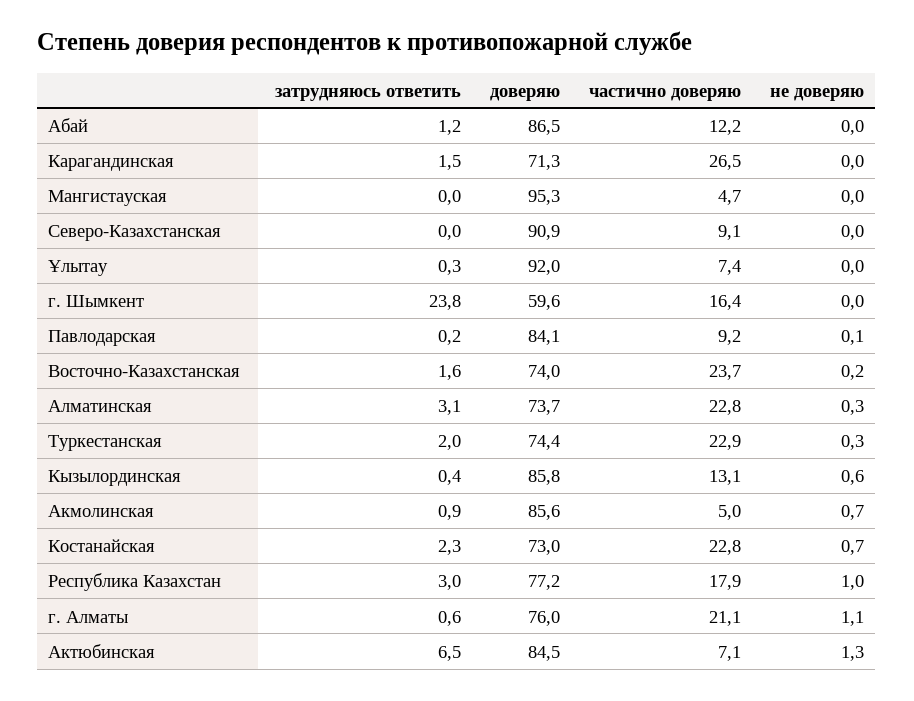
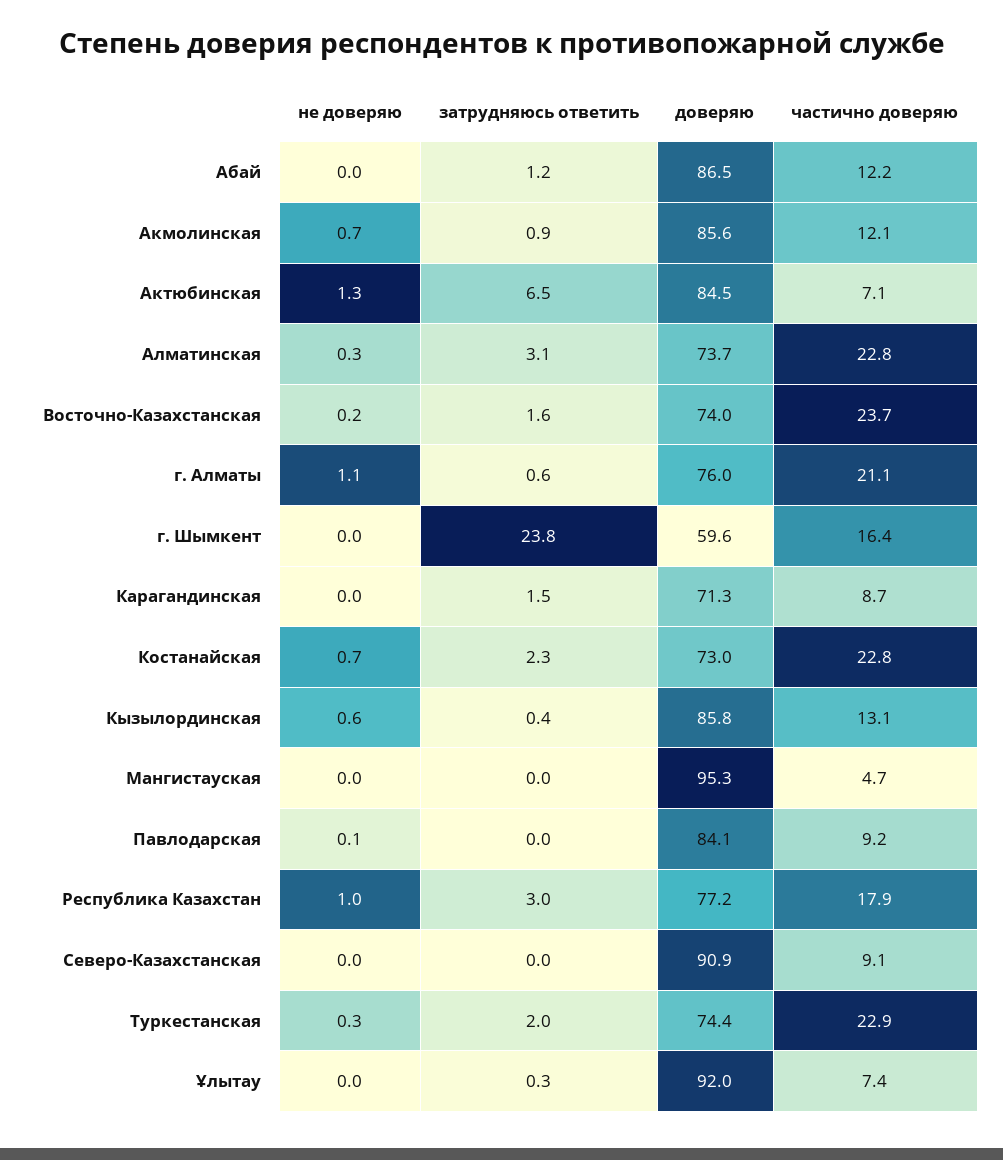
частично доверяю, Карагандинская: 26.5 -> 8.7
затрудняюсь ответить, Павлодарская: 0.2 -> 0
частично доверяю, Акмолинская: 5 -> 12.1

